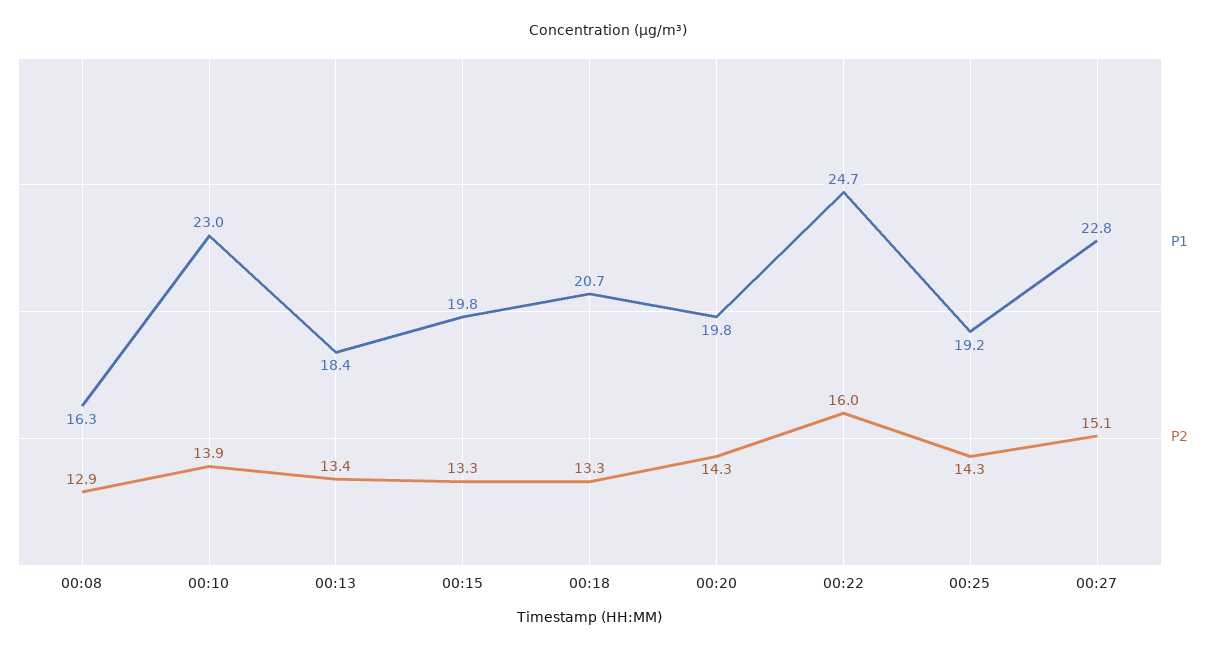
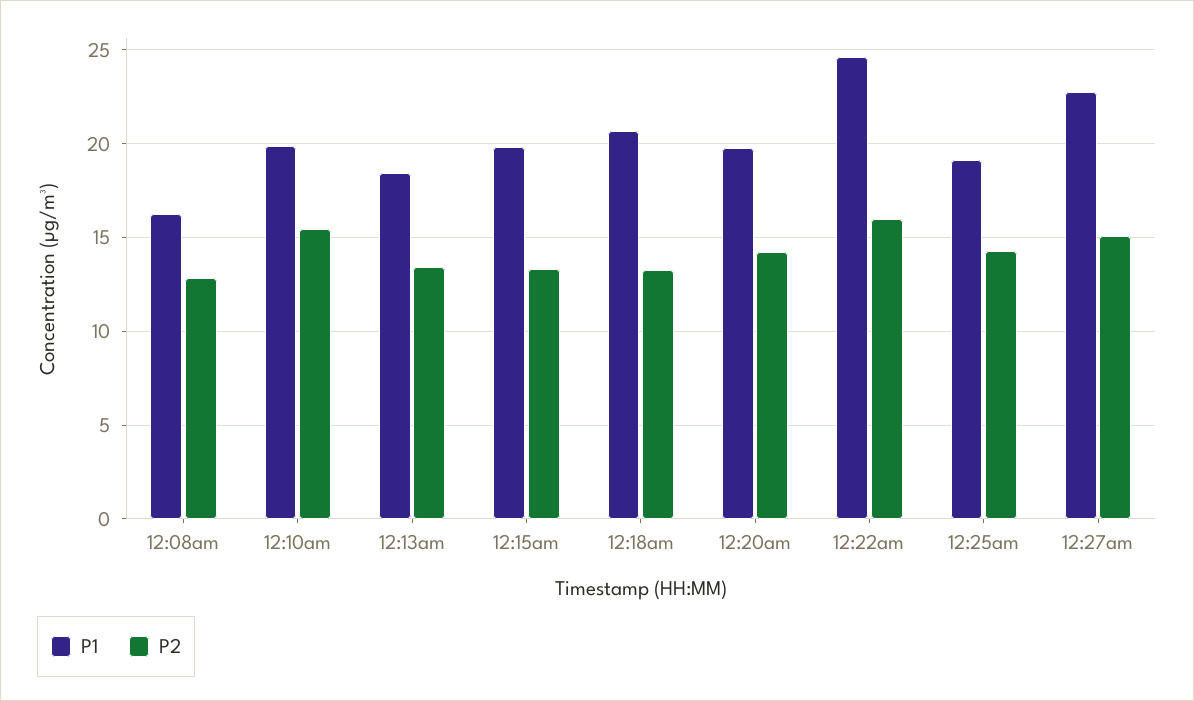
P1, 00:10: 23 -> 20
P2, 00:10: 13.9 -> 15.5

